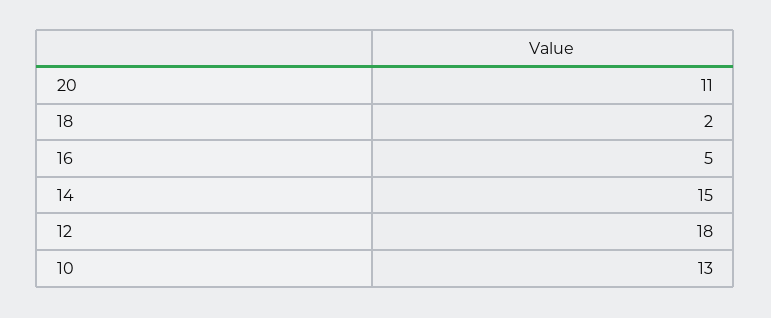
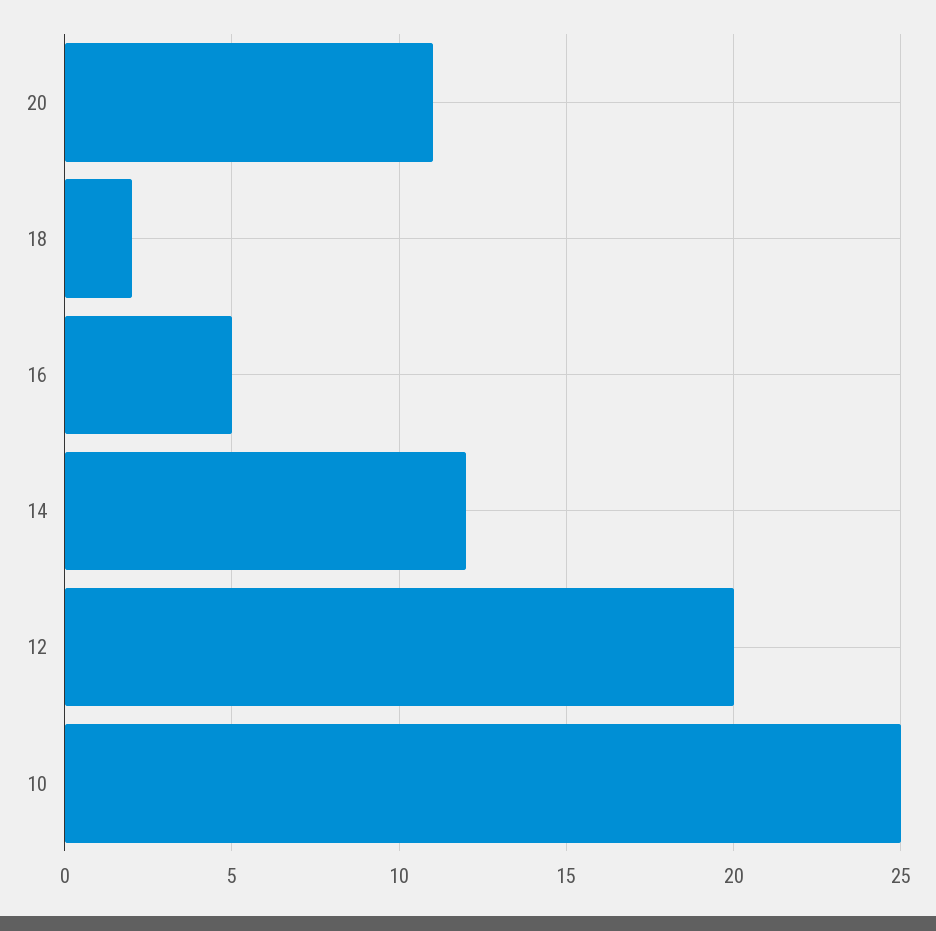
14: 15 -> 12
12: 18 -> 20
10: 13 -> 25

